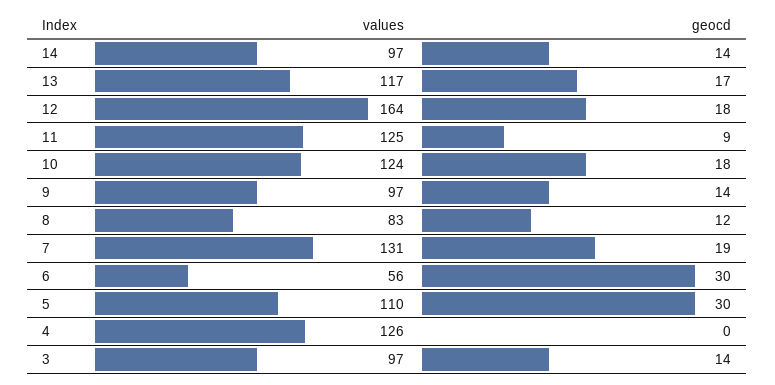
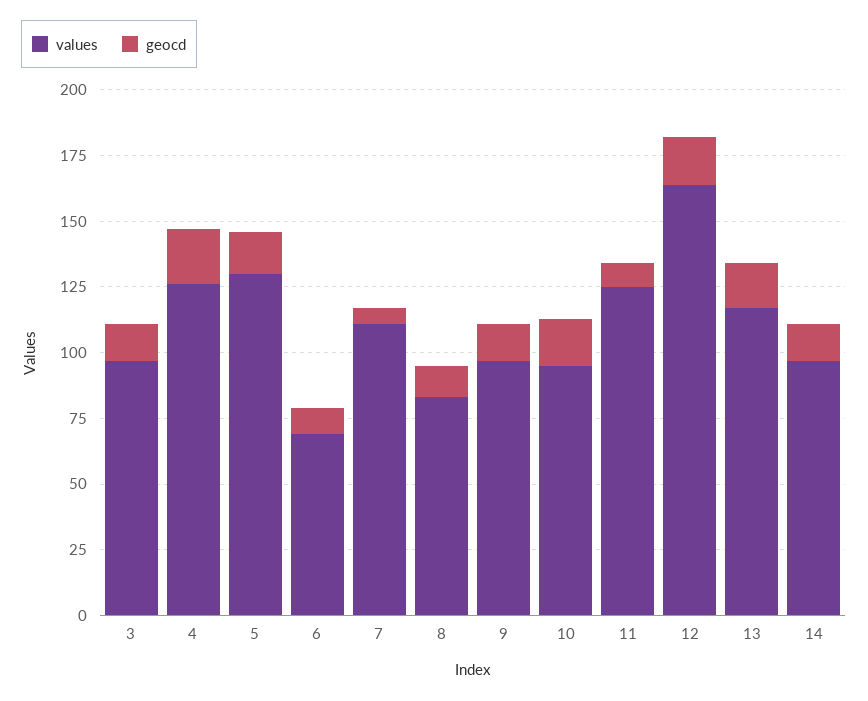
values, 10: 124 -> 95
values, 7: 131 -> 110
geocd, 7: 19 -> 5
values, 6: 56 -> 70
geocd, 6: 30 -> 10
values, 5: 110 -> 130
geocd, 5: 30 -> 15
geocd, 4: 0 -> 20

